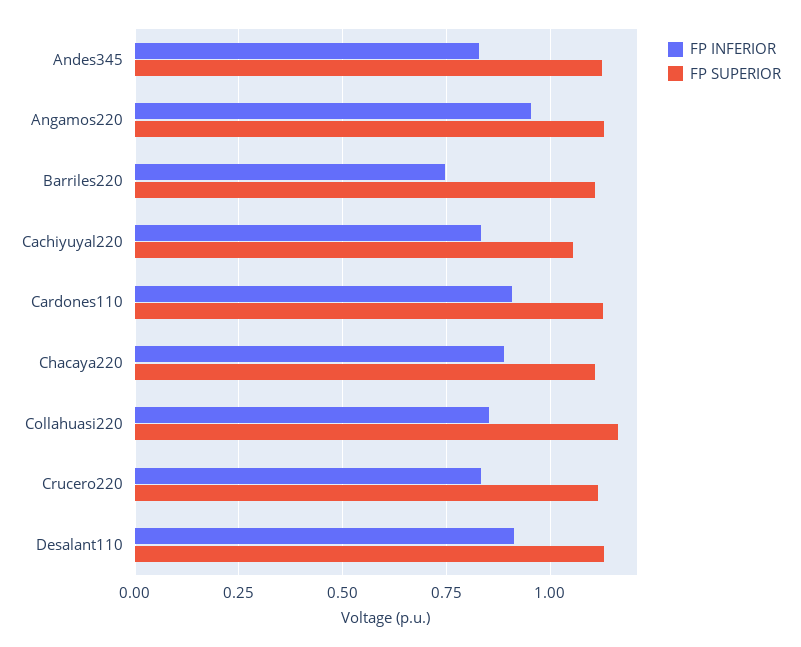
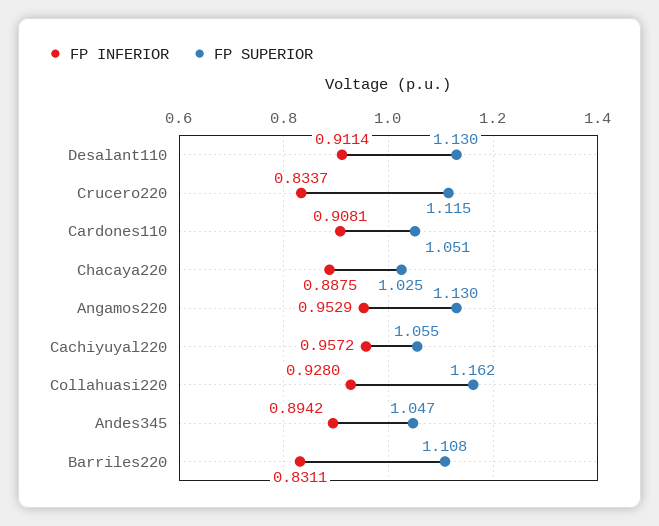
FP INFERIOR, Andes345: 0.825 -> 0.8942
FP SUPERIOR, Andes345: 1.125 -> 1.047
FP INFERIOR, Barriles220: 0.75 -> 0.8311
FP INFERIOR, Cachiyuyal220: 0.825 -> 0.9572
FP SUPERIOR, Cardones110: 1.125 -> 1.051
FP SUPERIOR, Chacaya220: 1.1 -> 1.025
FP INFERIOR, Collahuasi220: 0.85 -> 0.928

